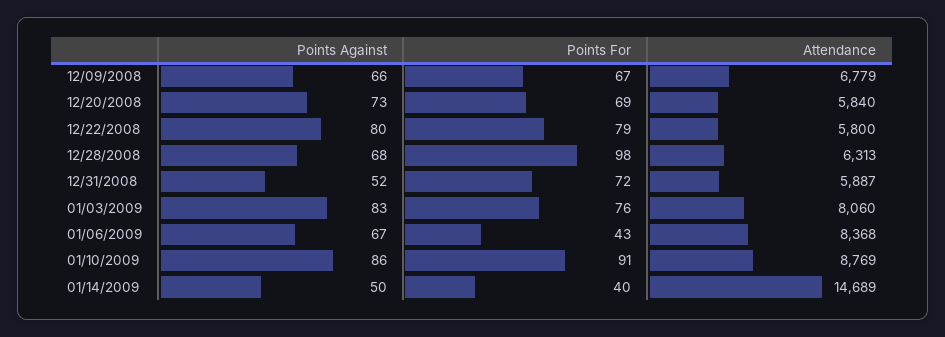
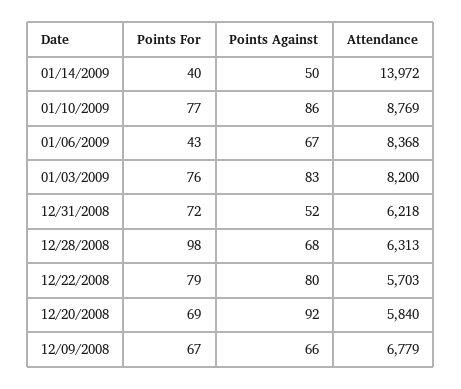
Points Against, 12/20/2008: 73 -> 92
Attendance, 12/22/2008: 5800 -> 5703
Attendance, 12/31/2008: 5887 -> 6218
Attendance, 01/03/2009: 8060 -> 8200
Points For, 01/10/2009: 91 -> 77
Attendance, 01/14/2009: 14689 -> 13972

